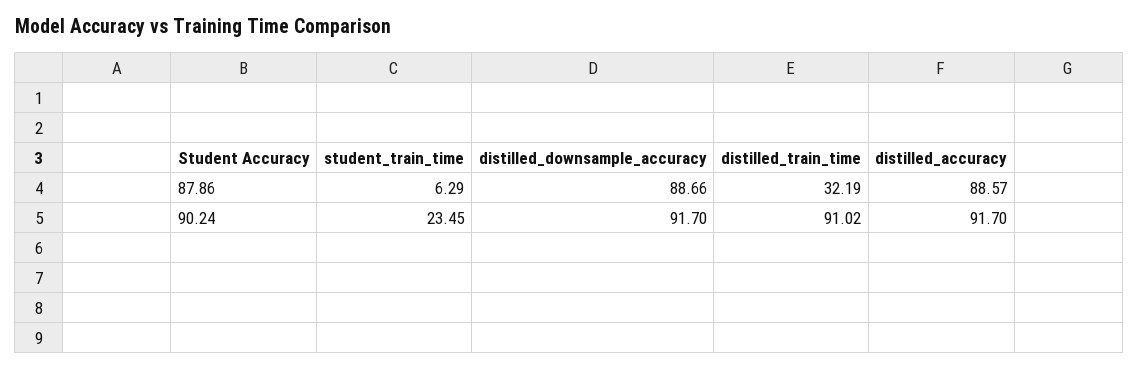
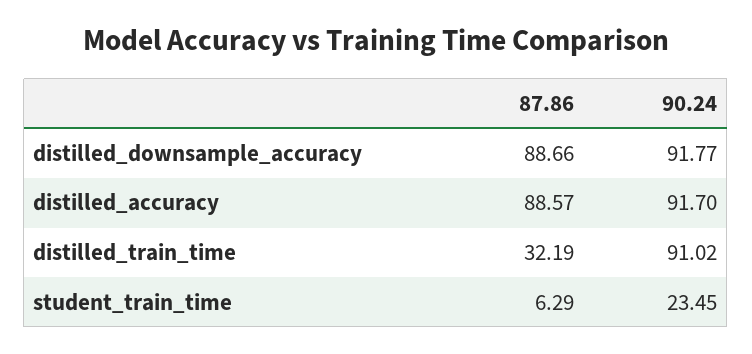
distilled_downsample_accuracy, 90.24: 91.7 -> 91.77

